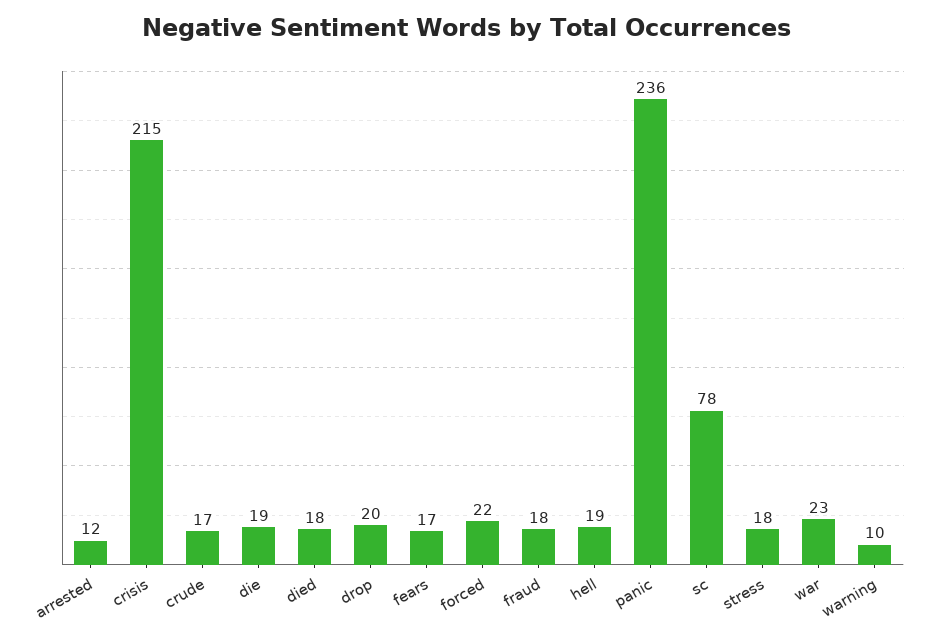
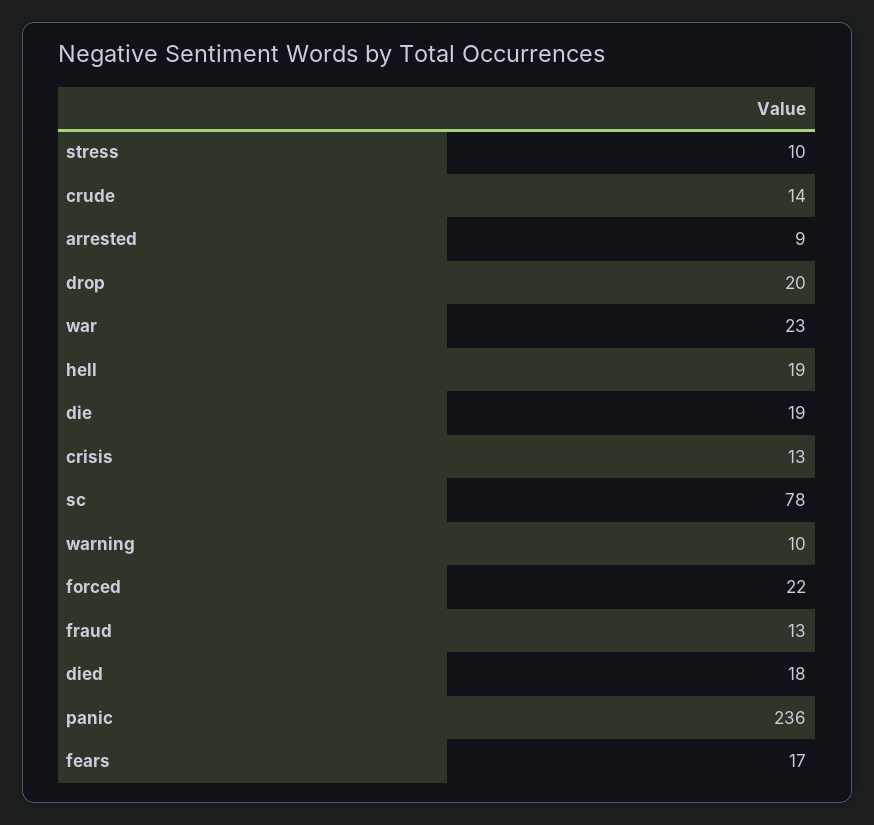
arrested: 12 -> 9
crisis: 215 -> 13
crude: 17 -> 14
fraud: 18 -> 13
stress: 18 -> 10

